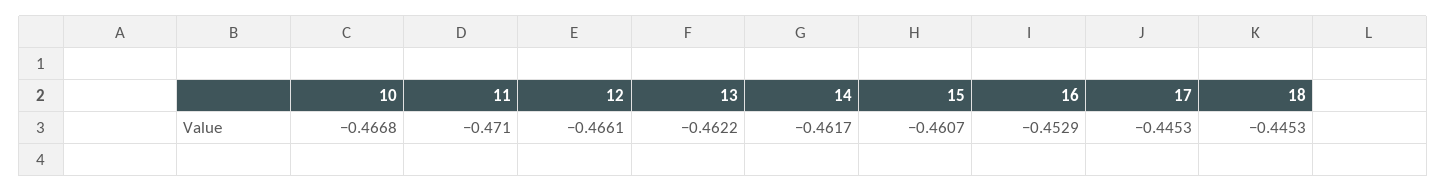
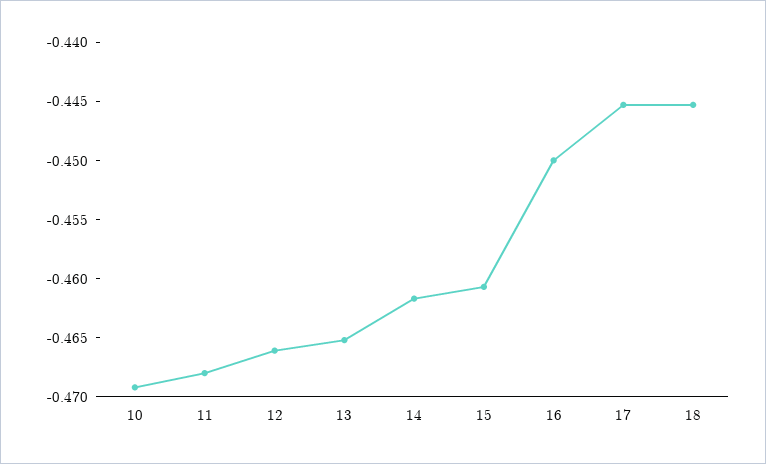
10: -0.4668 -> -0.469
11: -0.471 -> -0.468
13: -0.4622 -> -0.465
16: -0.4529 -> -0.45

